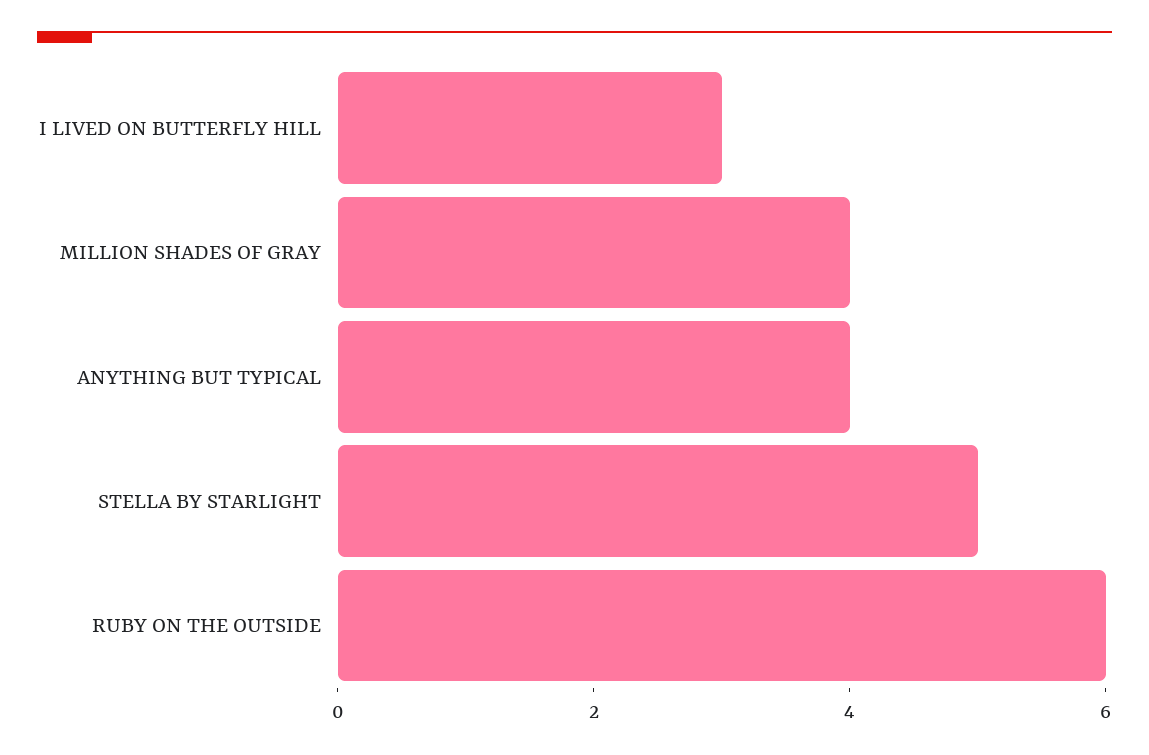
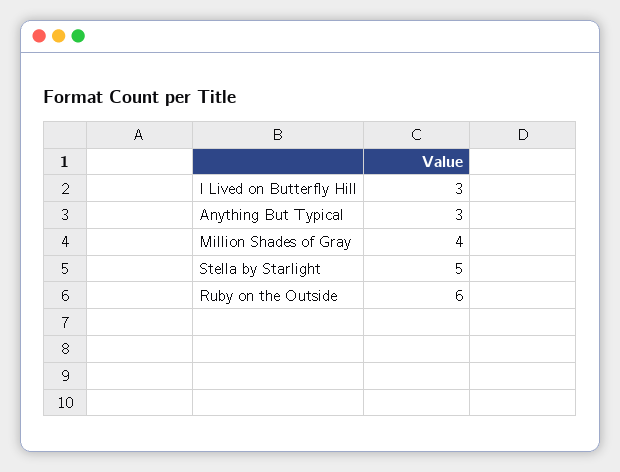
ANYTHING BUT TYPICAL: 4 -> 3

